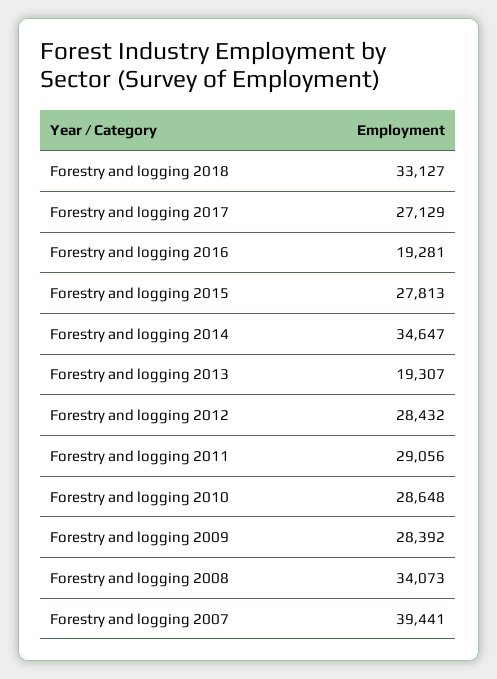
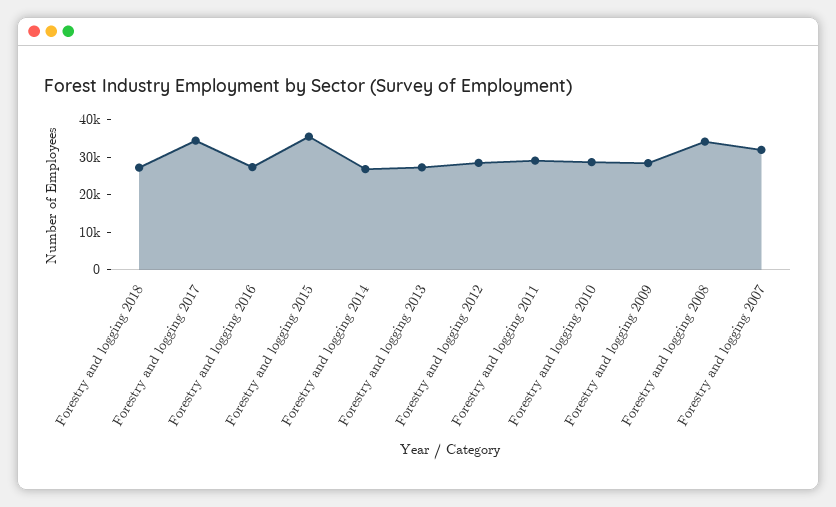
Forestry and logging 2018: 33127 -> 27500
Forestry and logging 2017: 27129 -> 35000
Forestry and logging 2016: 19281 -> 27500
Forestry and logging 2015: 27813 -> 35000
Forestry and logging 2014: 34647 -> 27500
Forestry and logging 2013: 19307 -> 27500
Forestry and logging 2007: 39441 -> 32500

